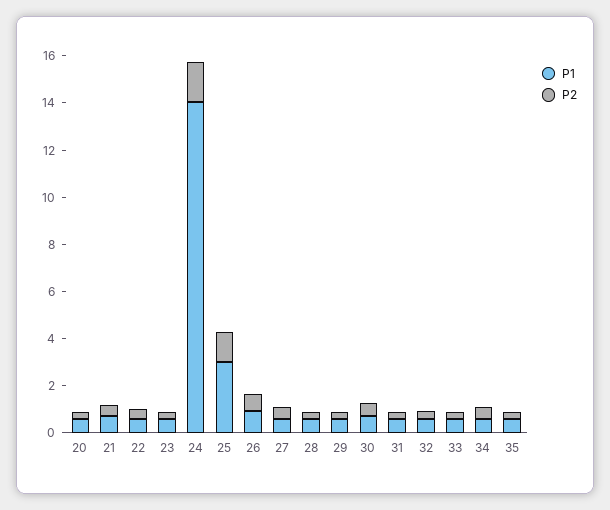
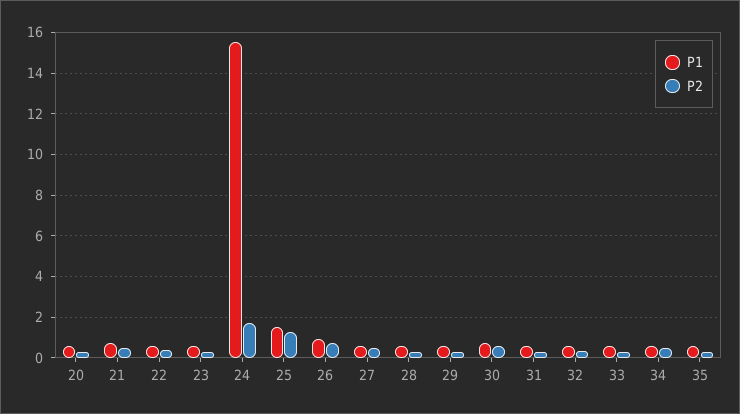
P1, 24: 14 -> 15.5
P1, 25: 3 -> 1.5

